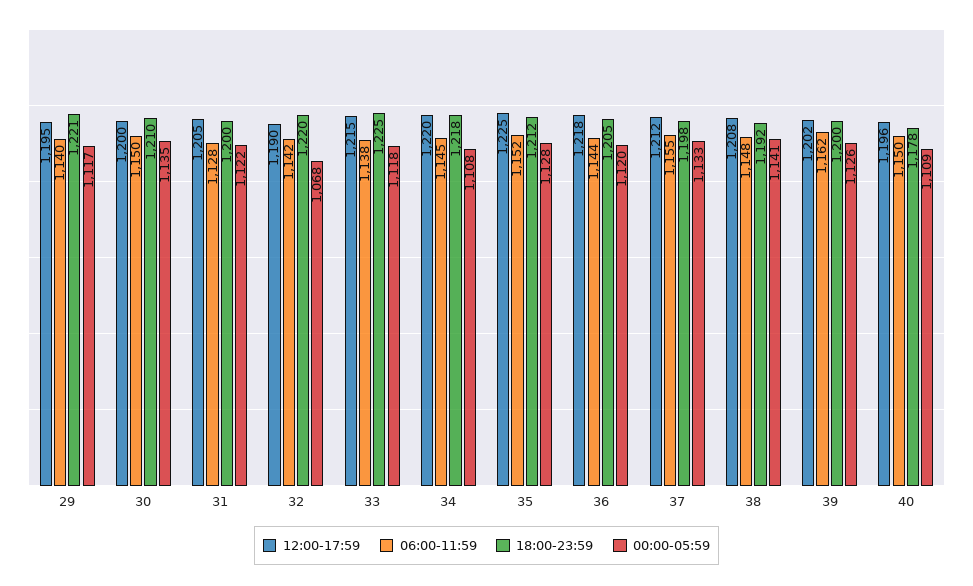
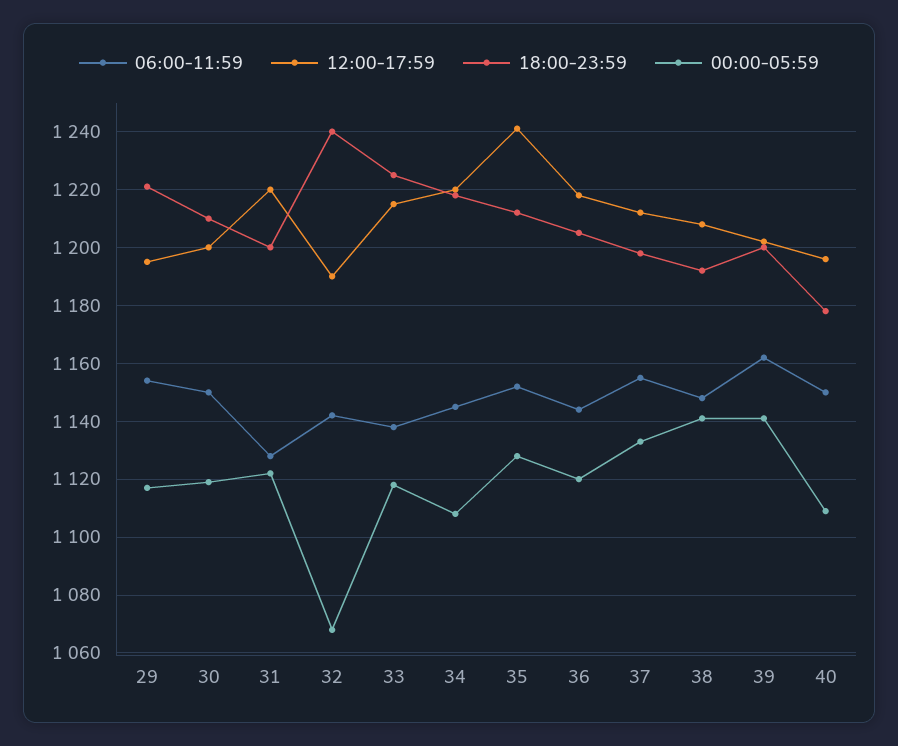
06:00-11:59, 29: 1140 -> 1155
00:00-05:59, 30: 1135 -> 1120
12:00-17:59, 31: 1205 -> 1220
18:00-23:59, 32: 1220 -> 1240
12:00-17:59, 35: 1225 -> 1240
00:00-05:59, 39: 1126 -> 1140

